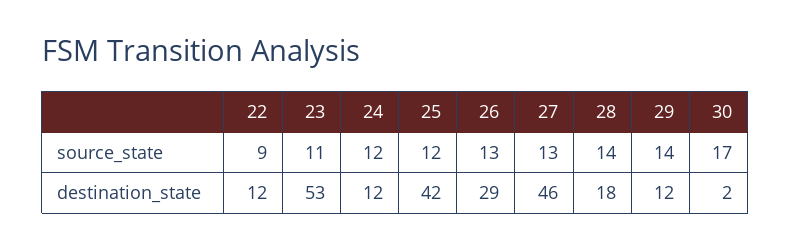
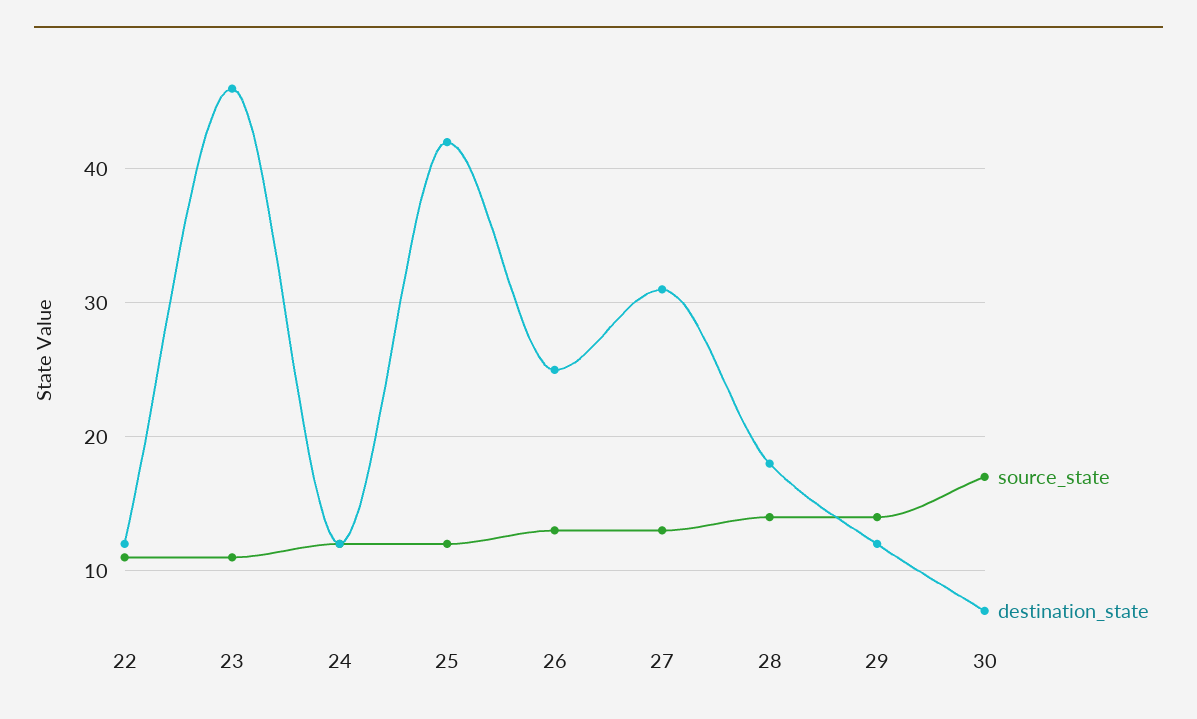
source_state, 22: 9 -> 11
destination_state, 23: 53 -> 46
destination_state, 26: 29 -> 25
destination_state, 27: 46 -> 31
destination_state, 30: 2 -> 7

